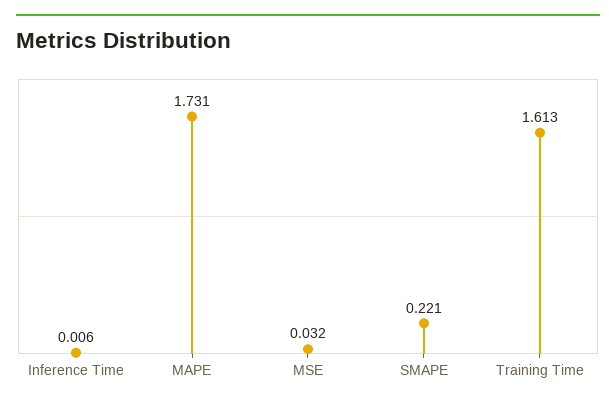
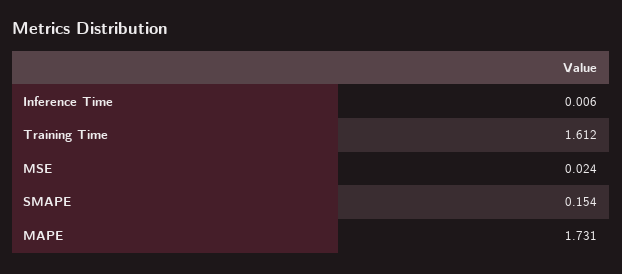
MSE: 0.032 -> 0.024
SMAPE: 0.221 -> 0.154
Training Time: 1.613 -> 1.612

